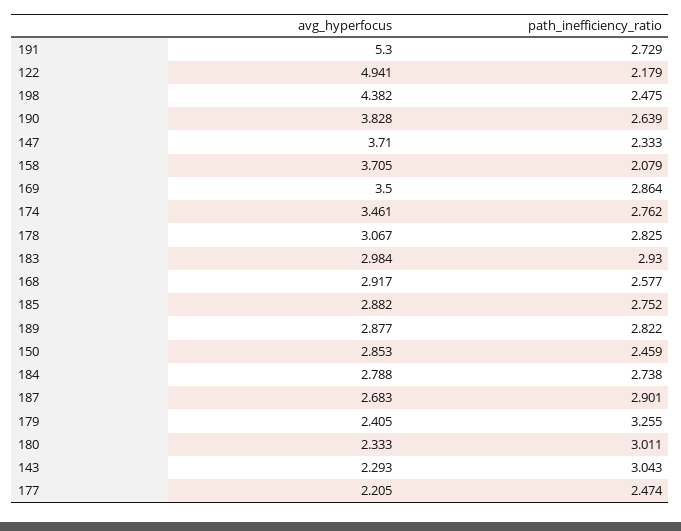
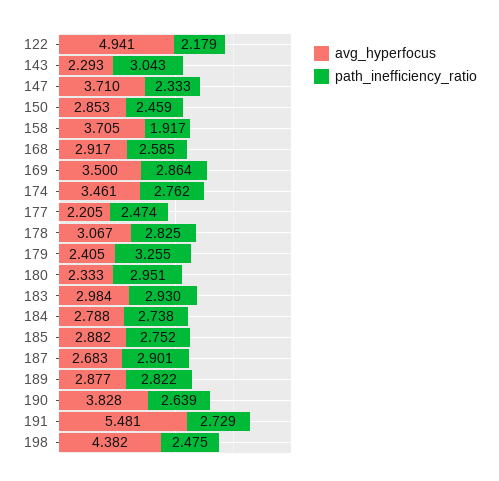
avg_hyperfocus, 191: 5.3 -> 5.481
path_inefficiency_ratio, 158: 2.079 -> 1.917
path_inefficiency_ratio, 168: 2.577 -> 2.585
path_inefficiency_ratio, 180: 3.011 -> 2.951

